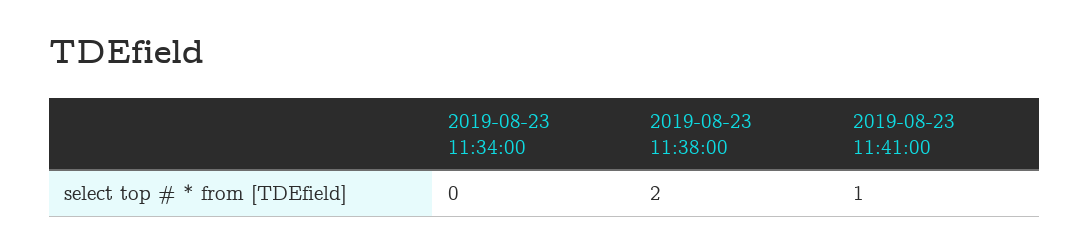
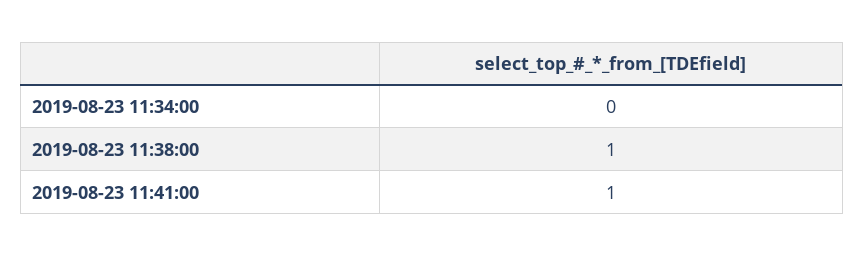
2019-08-23 11:38:00: 2 -> 1

